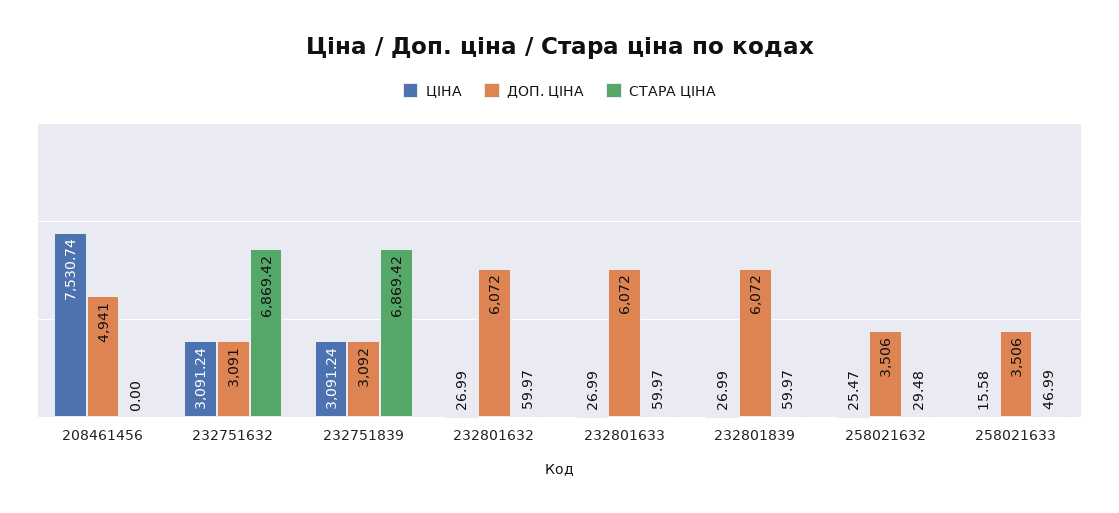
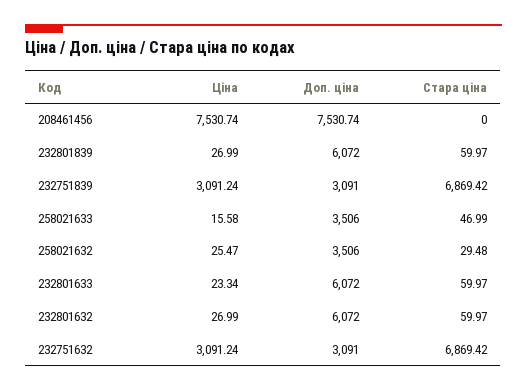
ДОП. ЦІНА, 208461456: 4941 -> 7530.74
ДОП. ЦІНА, 232751839: 3092 -> 3091
ЦІНА, 232801633: 26.99 -> 23.34

